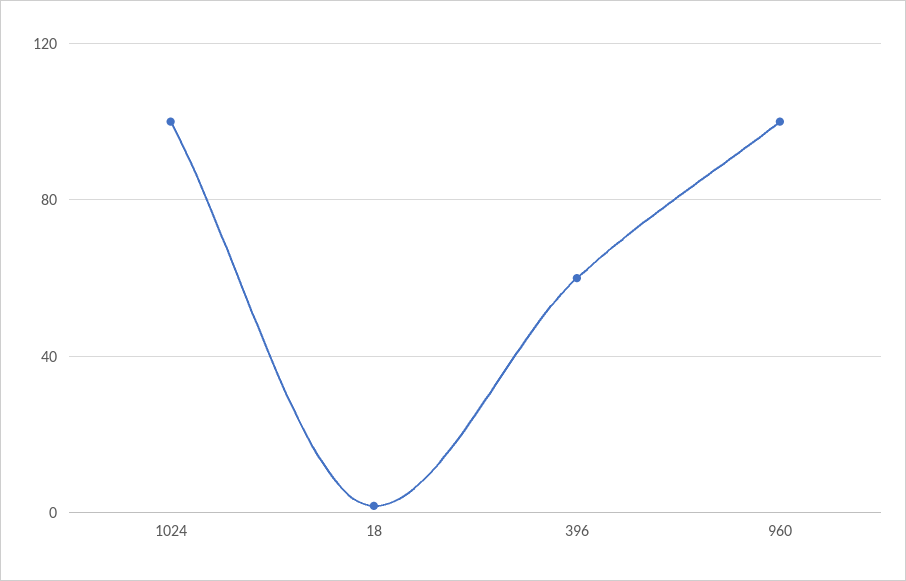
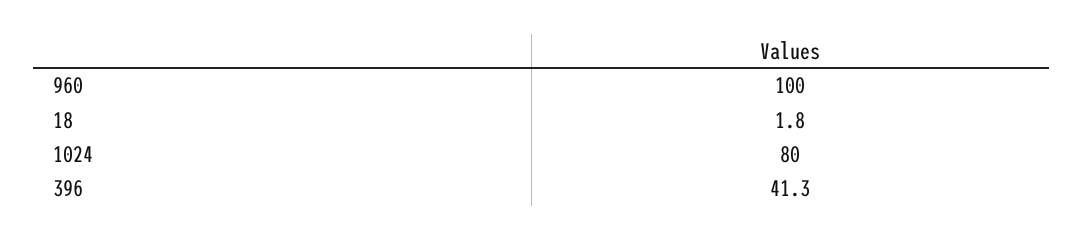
1024: 100 -> 80
396: 60 -> 41.3

